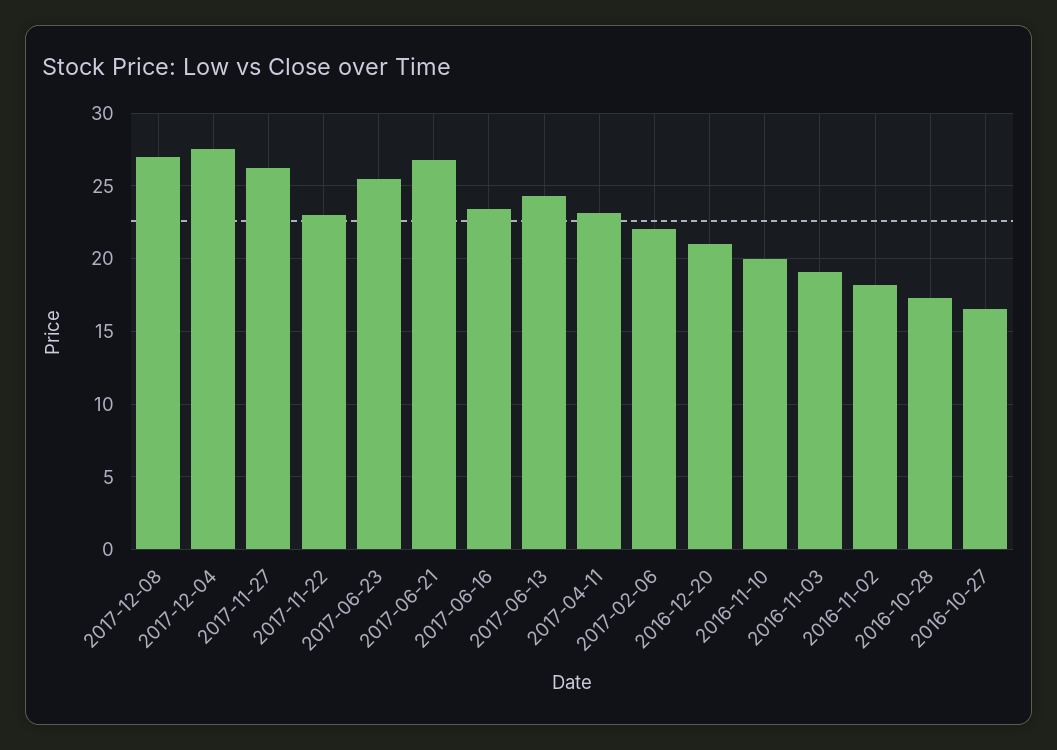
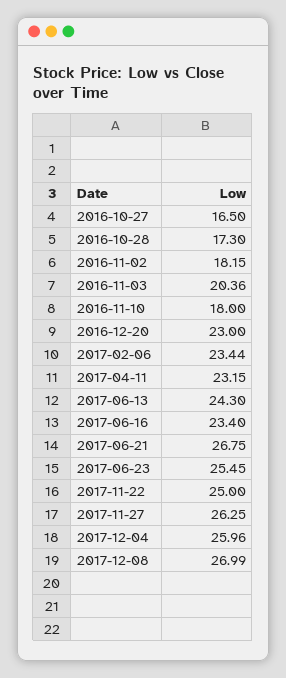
2017-12-04: 27.5 -> 25.96
2017-11-22: 23 -> 25
2017-02-06: 22 -> 23.44
2016-12-20: 21 -> 23
2016-11-10: 20 -> 18
2016-11-03: 19 -> 20.36

